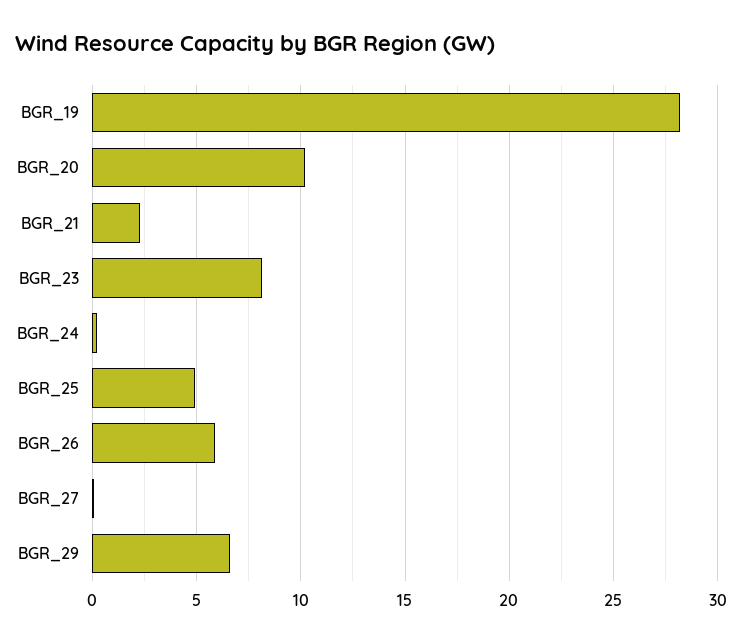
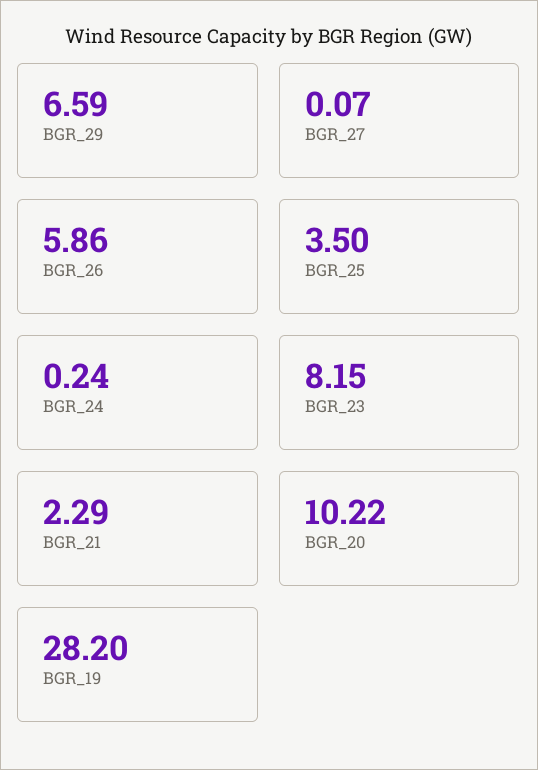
BGR_25: 5 -> 3.5

